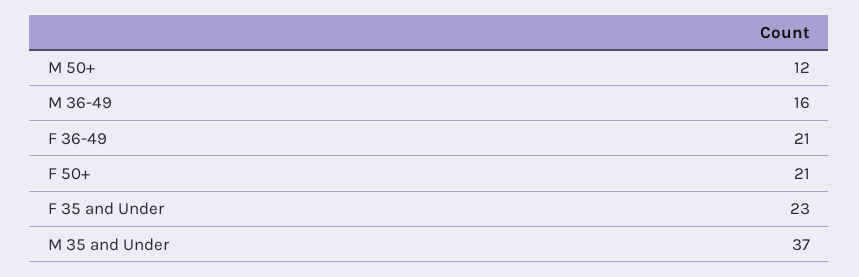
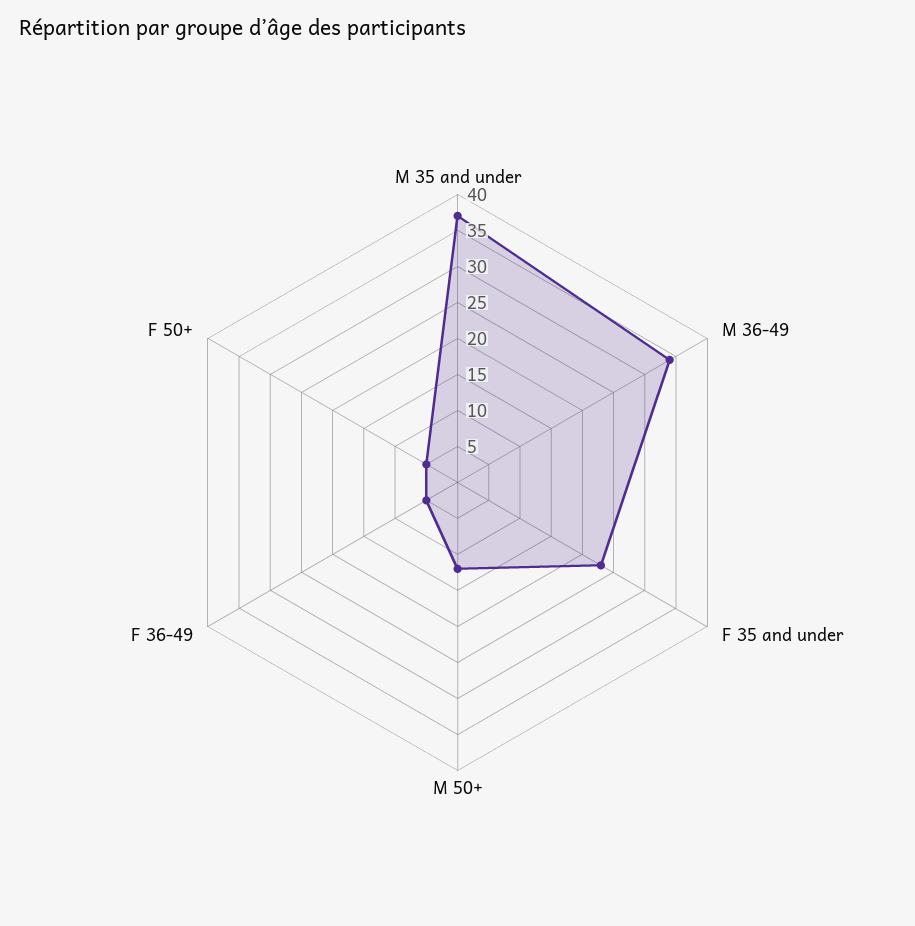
M 36-49: 16 -> 35
F 36-49: 21 -> 5
F 50+: 21 -> 5

